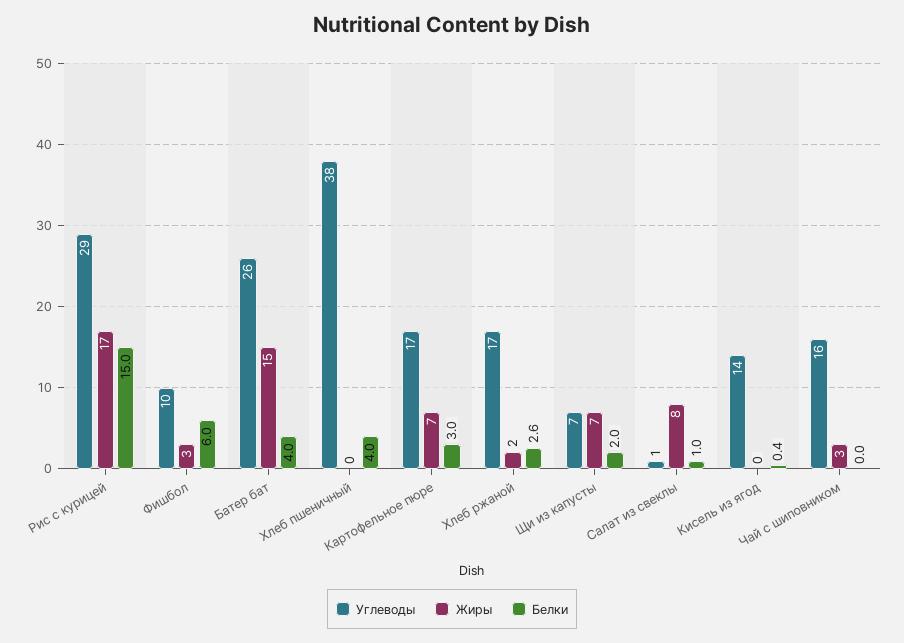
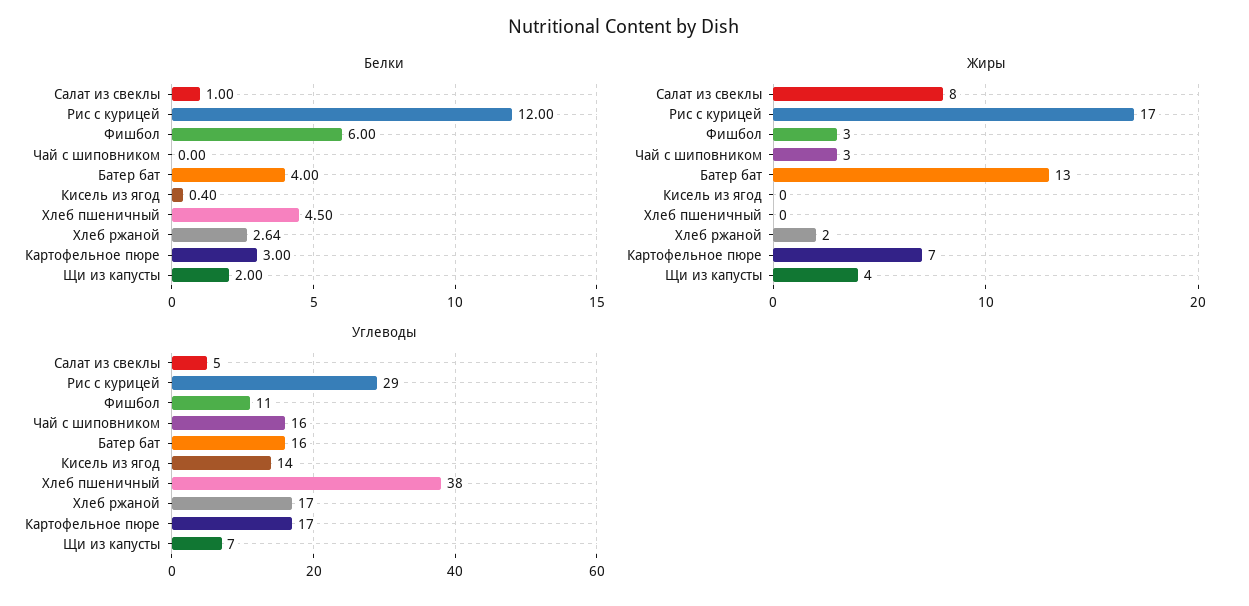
Белки, Рис с курицей: 15 -> 12
Углеводы, Фишбол: 10 -> 11
Углеводы, Батер бат: 26 -> 16
Жиры, Батер бат: 15 -> 13
Белки, Хлеб пшеничный: 4 -> 4.5
Жиры, Щи из капусты: 7 -> 4
Углеводы, Салат из свеклы: 1 -> 5

